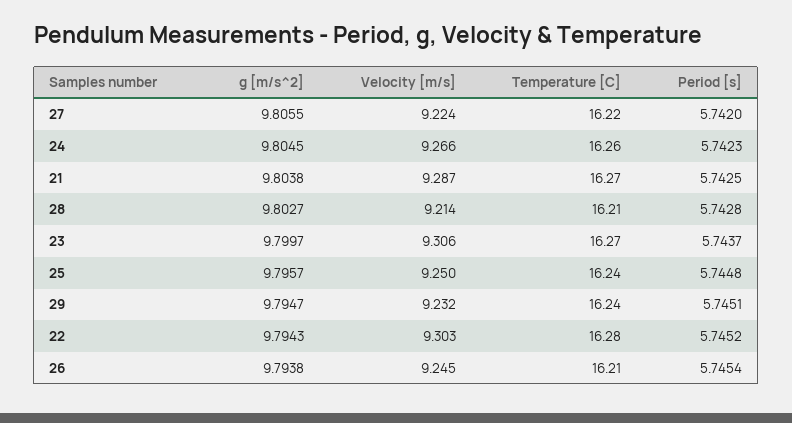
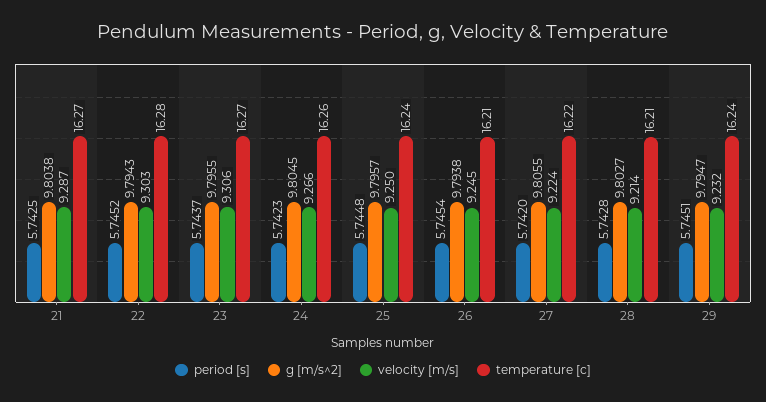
g [m/s^2], 23: 9.7997 -> 9.7955

